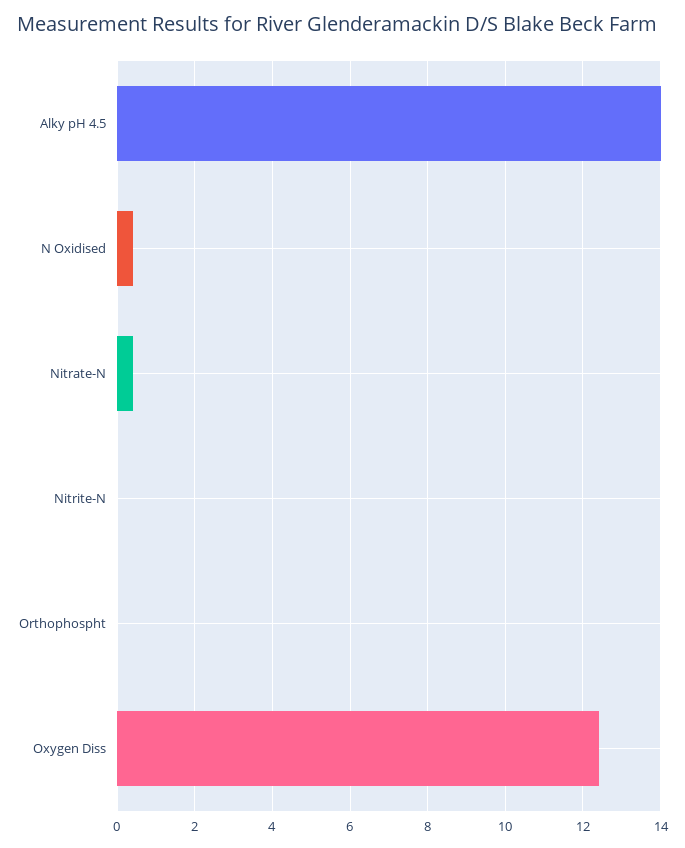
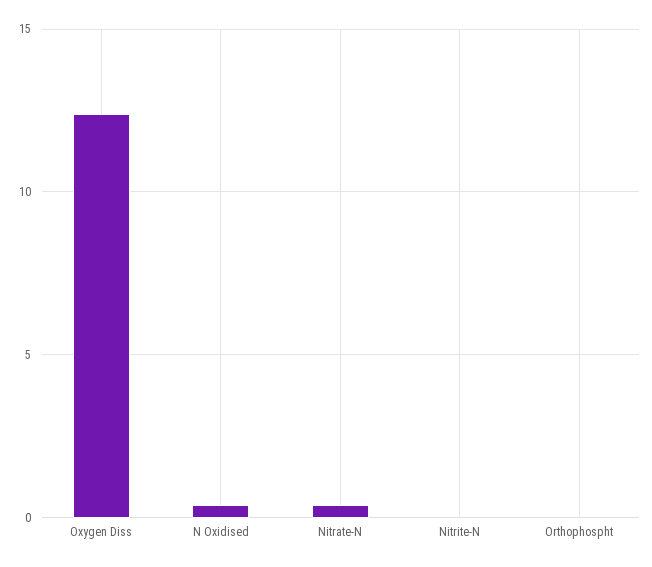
Alky pH 4.5: 14 -> none

